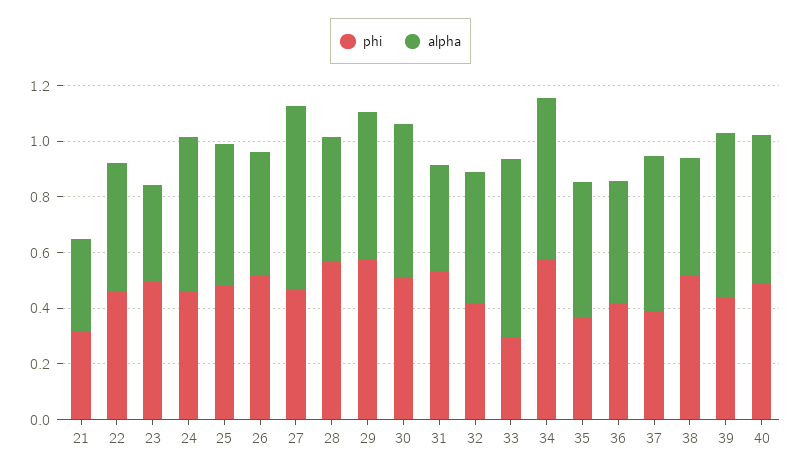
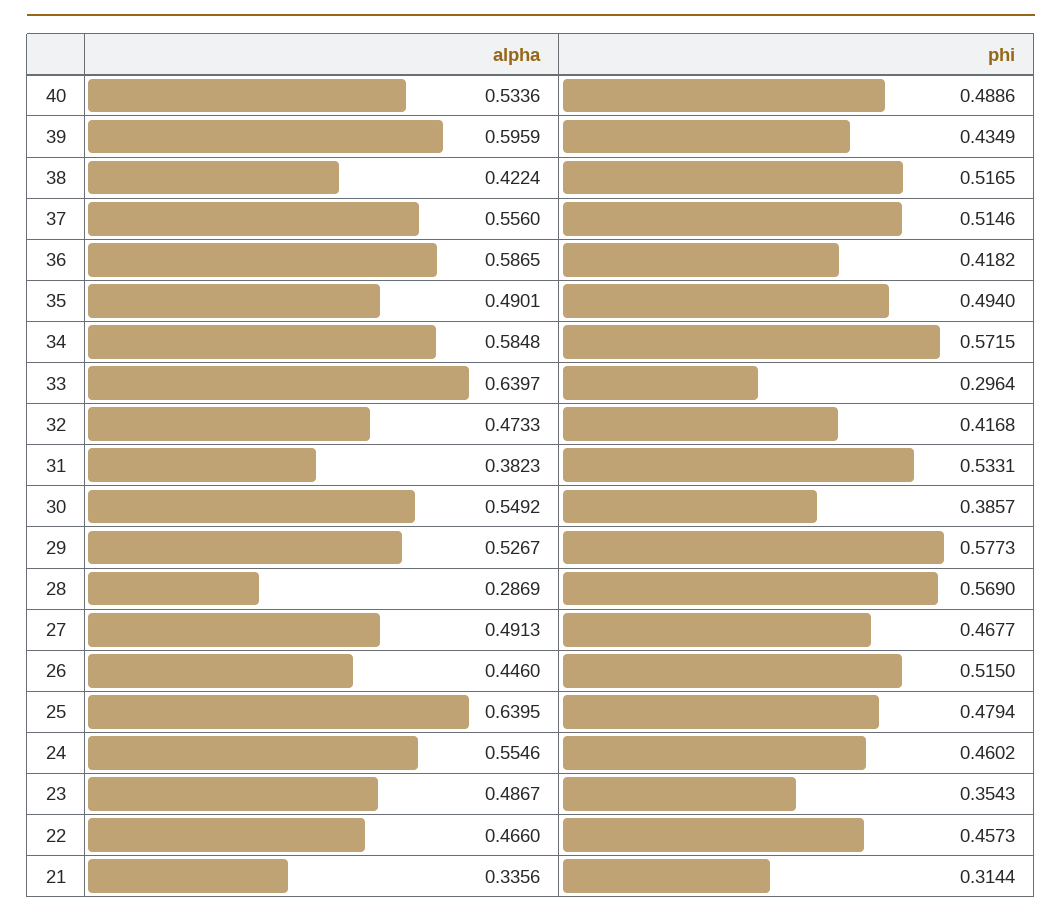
phi, 23: 0.5 -> 0.3543
alpha, 23: 0.35 -> 0.4867
alpha, 25: 0.5 -> 0.6395
alpha, 27: 0.65 -> 0.4913
alpha, 28: 0.45 -> 0.2869
phi, 30: 0.5 -> 0.3857
phi, 35: 0.35 -> 0.494
alpha, 36: 0.45 -> 0.5865
phi, 37: 0.4 -> 0.5146

